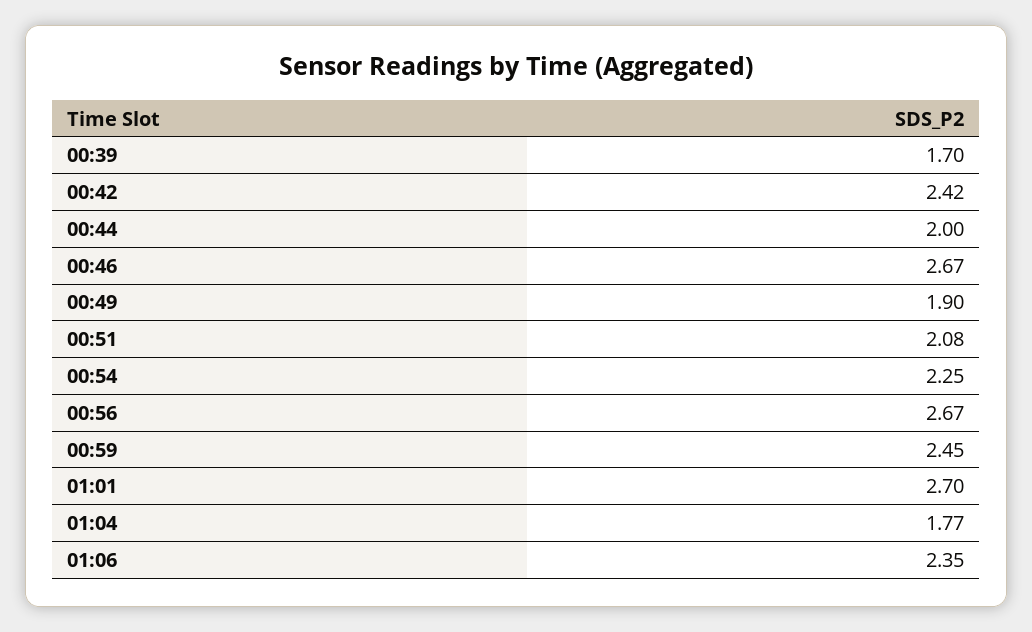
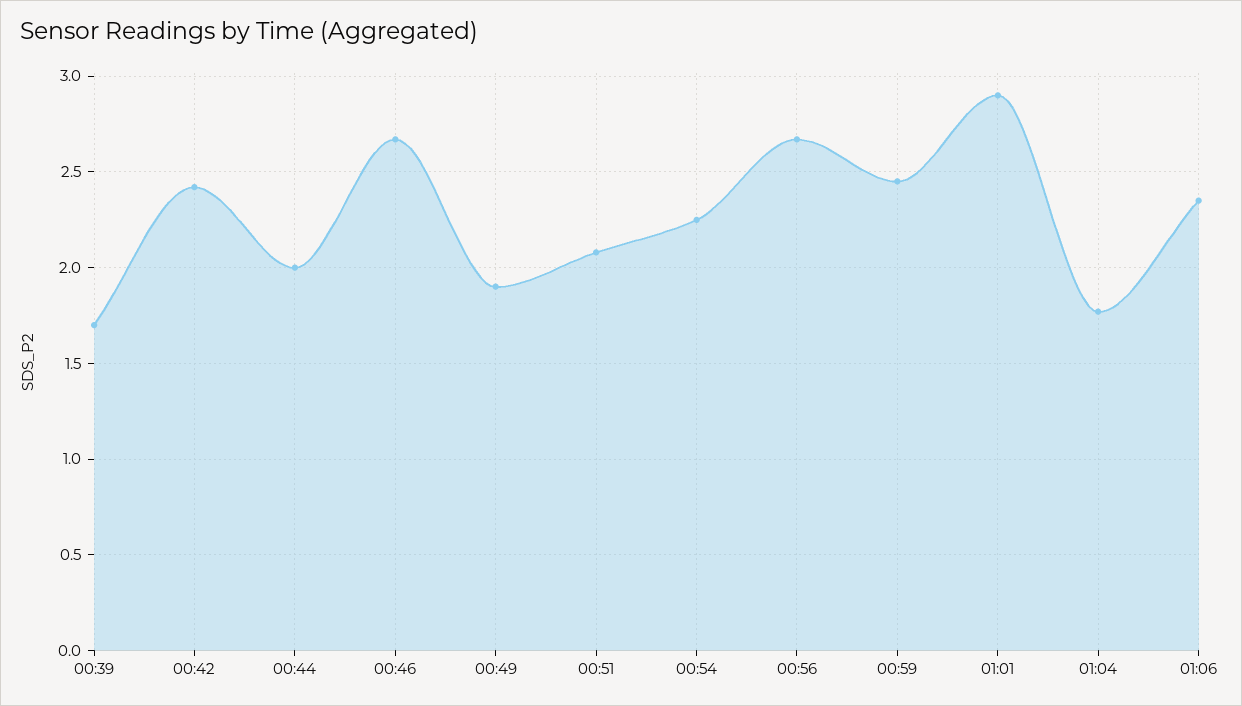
01:01: 2.7 -> 2.9

